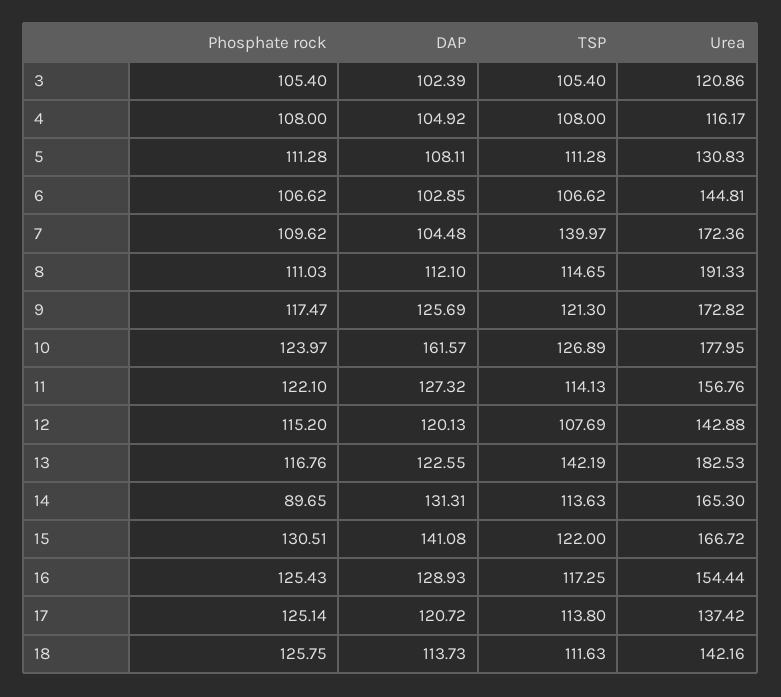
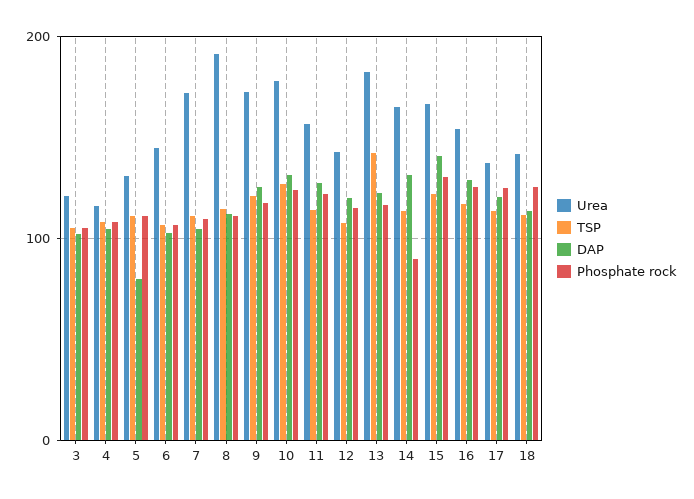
DAP, 5: 108.11 -> 80
TSP, 7: 139.97 -> 110
DAP, 10: 161.57 -> 130

